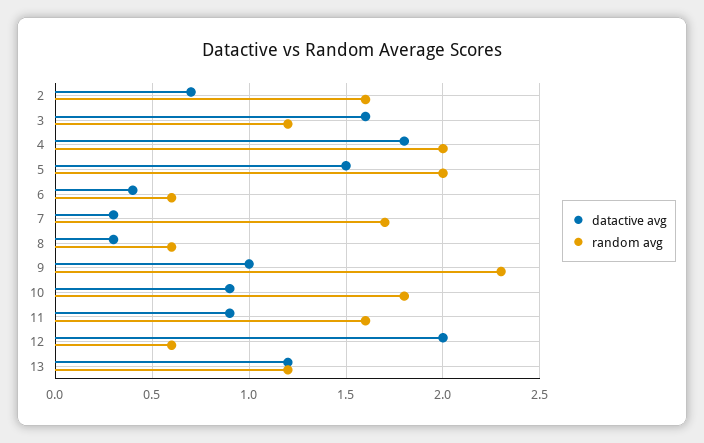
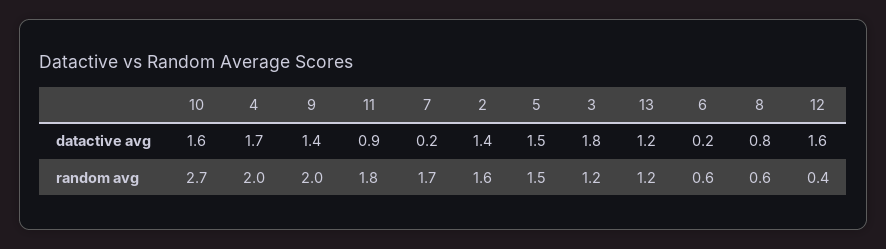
datactive avg, 2: 0.7 -> 1.4
datactive avg, 3: 1.6 -> 1.8
datactive avg, 4: 1.8 -> 1.7
random avg, 5: 2 -> 1.5
datactive avg, 6: 0.4 -> 0.2
datactive avg, 7: 0.3 -> 0.2
datactive avg, 8: 0.3 -> 0.8
datactive avg, 9: 1 -> 1.4
random avg, 9: 2.3 -> 2
datactive avg, 10: 0.9 -> 1.6
random avg, 10: 1.8 -> 2.7
random avg, 11: 1.6 -> 1.8
datactive avg, 12: 2 -> 1.6
random avg, 12: 0.6 -> 0.4

